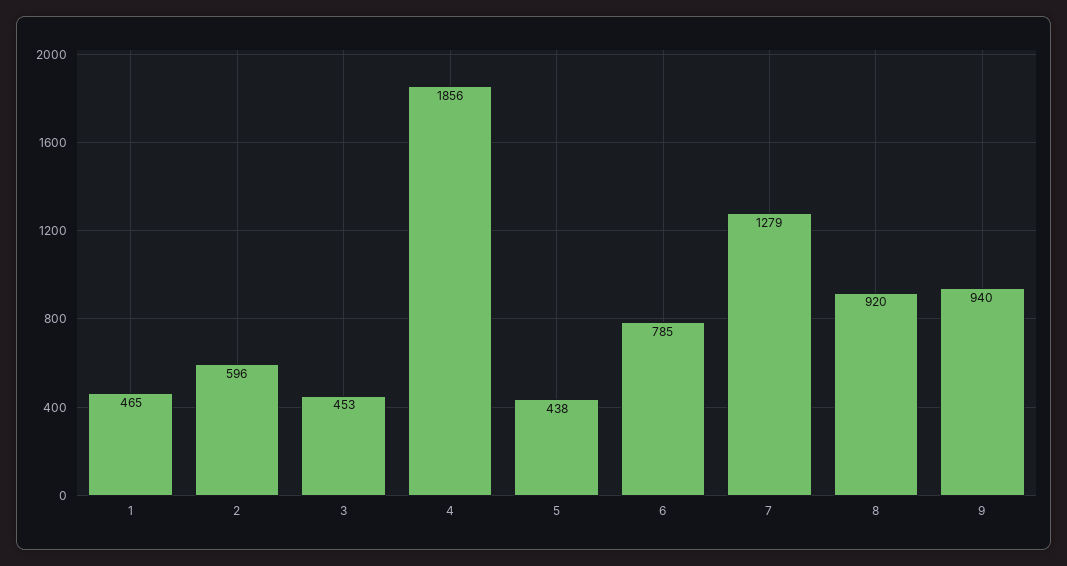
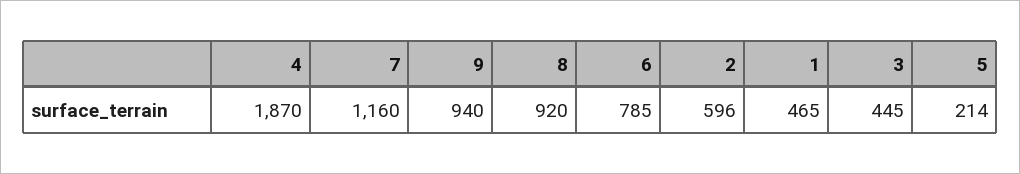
3: 453 -> 445
4: 1856 -> 1870
5: 438 -> 214
7: 1279 -> 1160

